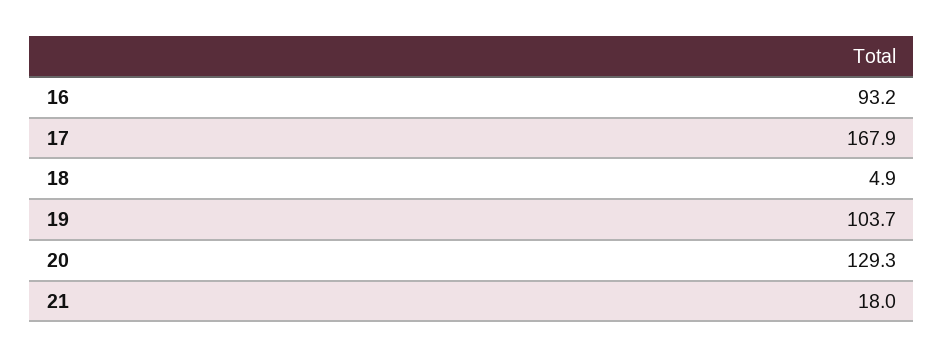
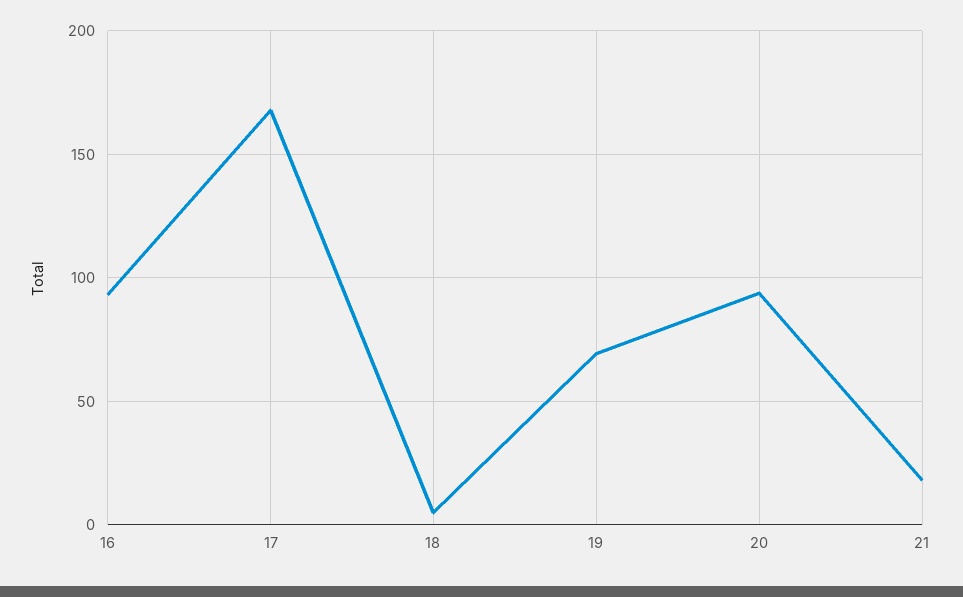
19: 103.7 -> 70
20: 129.3 -> 95

